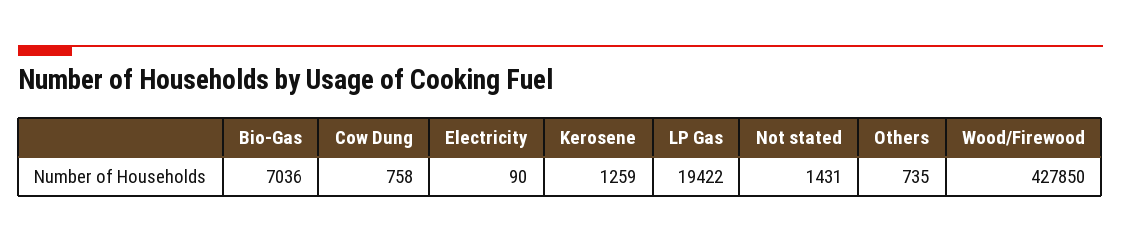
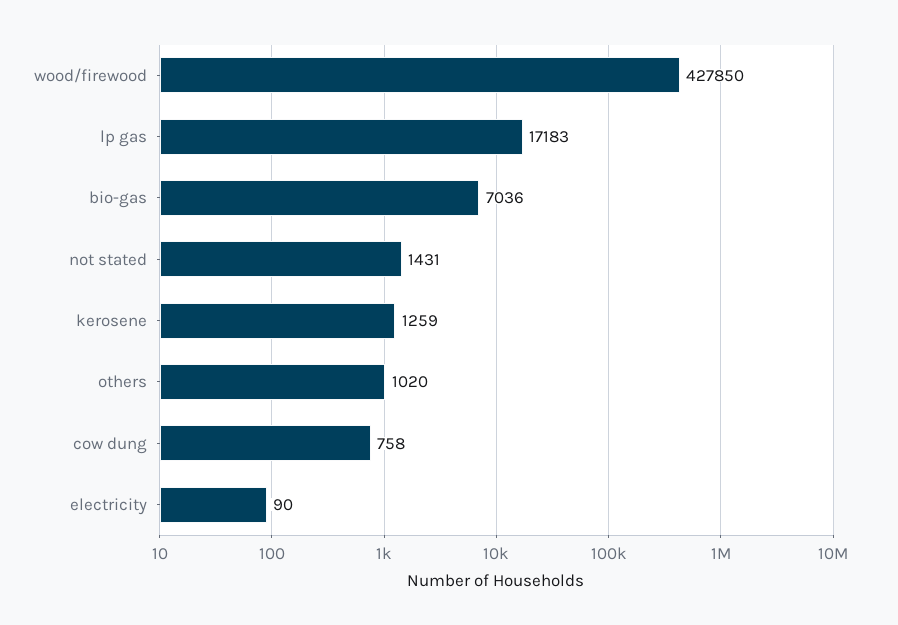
LP Gas: 19422 -> 17183
Others: 735 -> 1020

